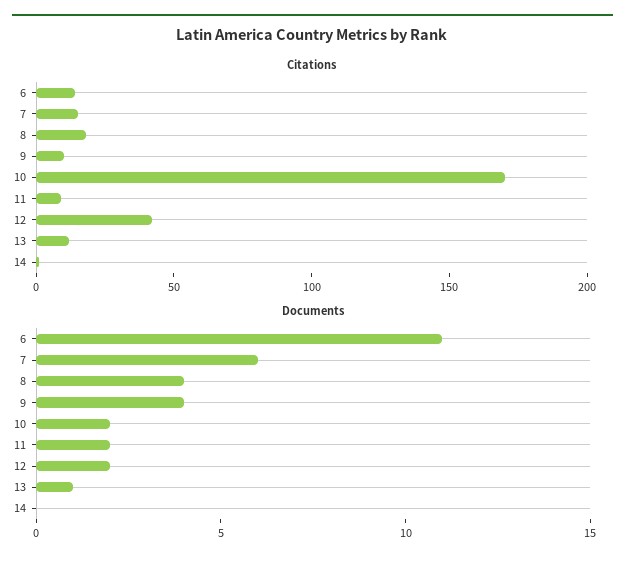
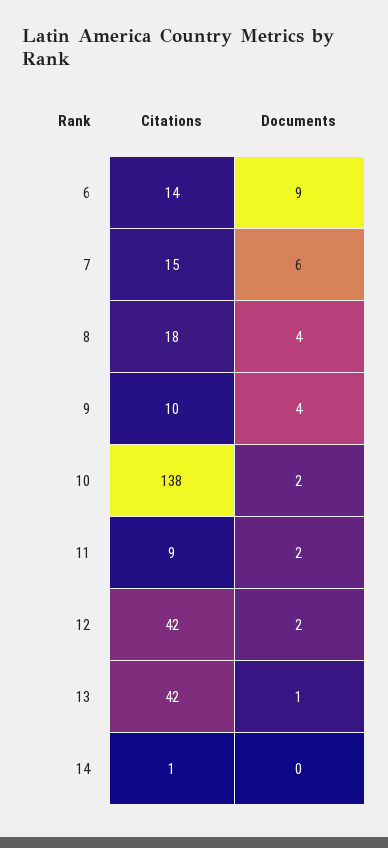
Citations, 10: 170 -> 138
Citations, 13: 10 -> 42
Documents, 6: 11 -> 9

